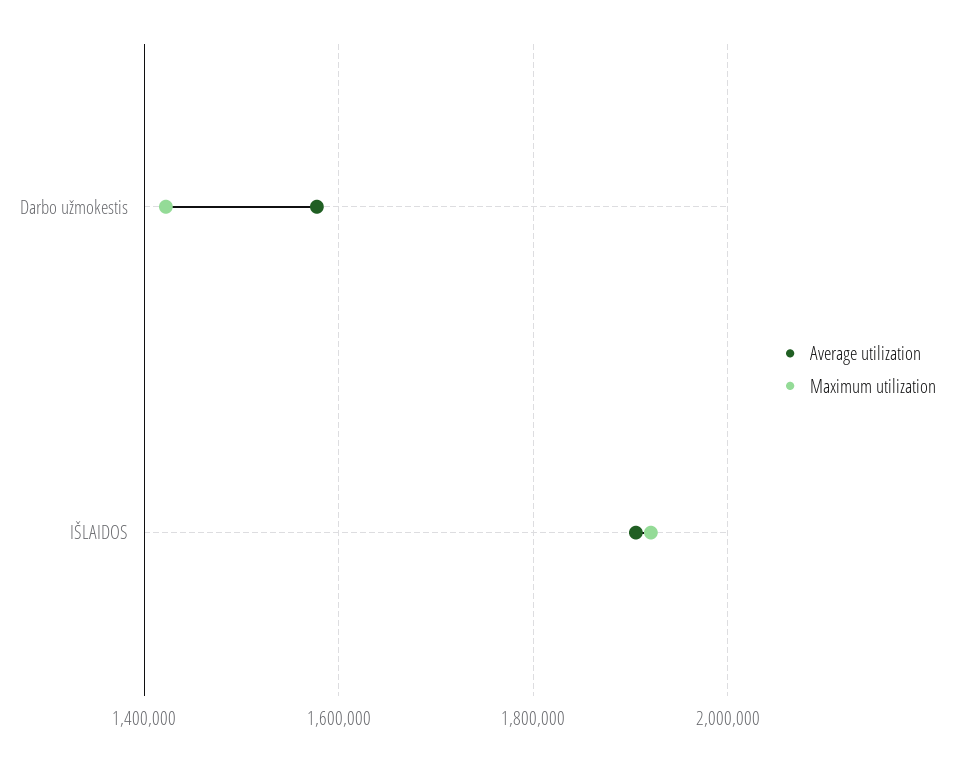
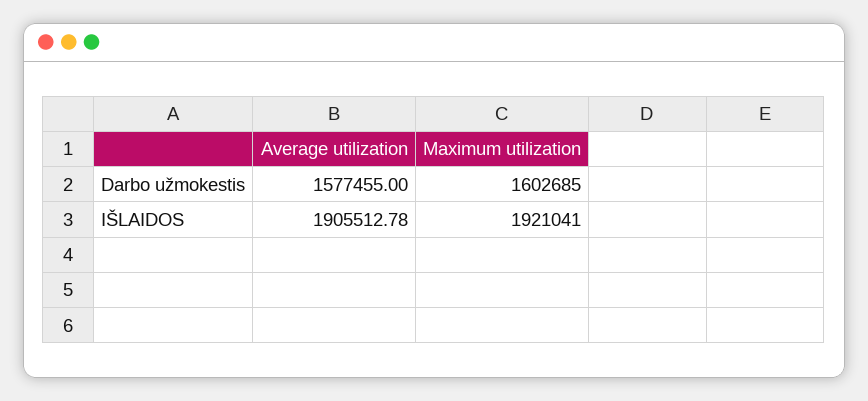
Maximum utilization, Darbo užmokestis: 1420000 -> 1602685

